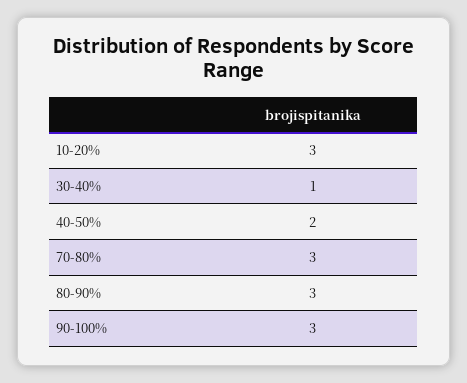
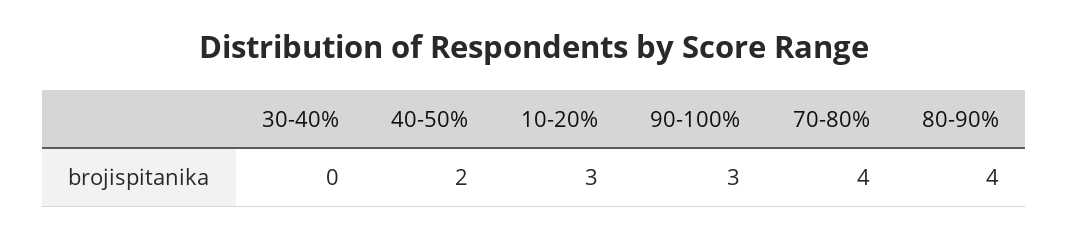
30-40%: 1 -> 0
70-80%: 3 -> 4
80-90%: 3 -> 4

